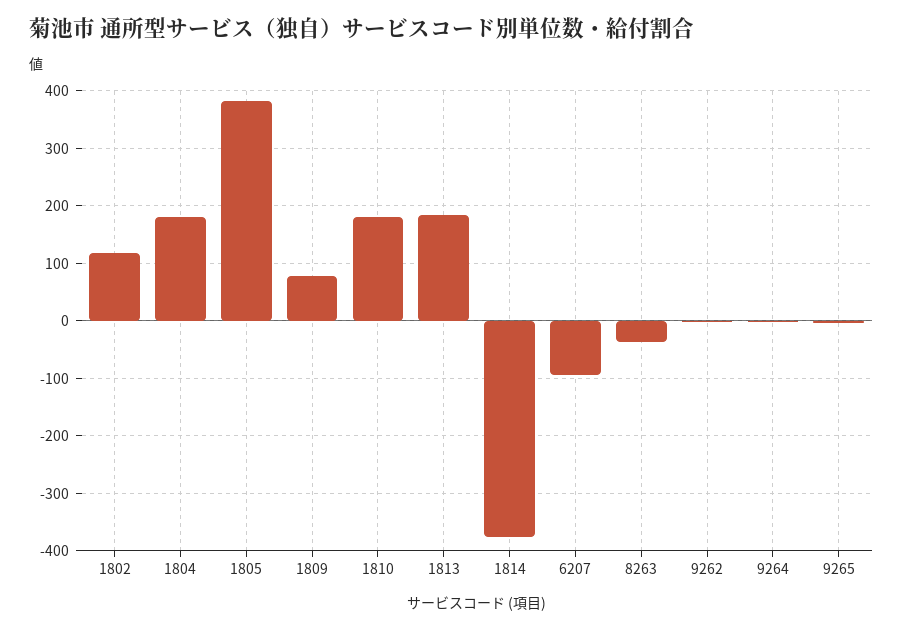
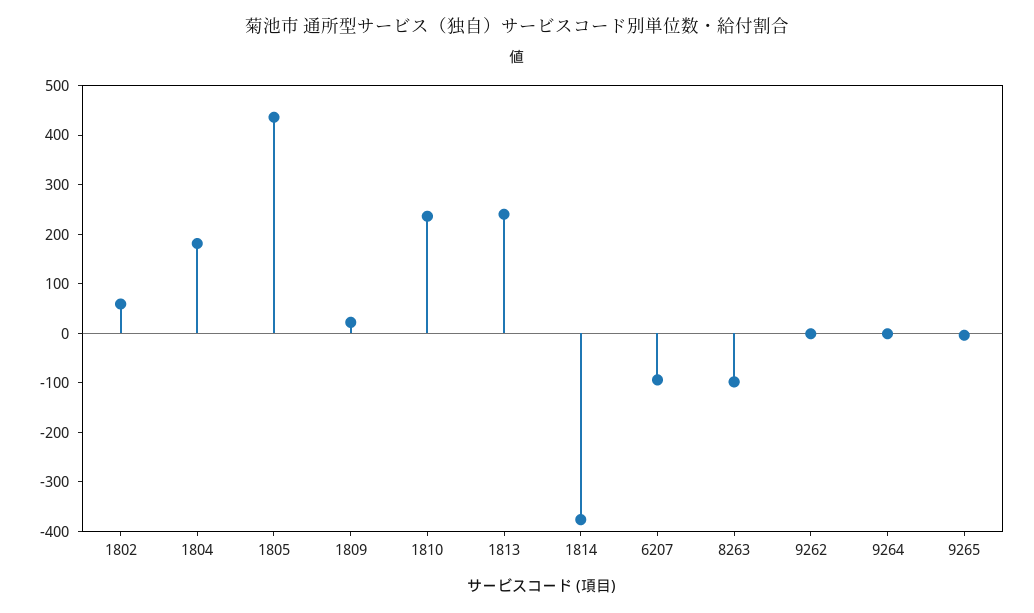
1802: 120 -> 60
1805: 380 -> 440
1809: 80 -> 20
1810: 180 -> 240
1813: 180 -> 240
8263: -40 -> -100

